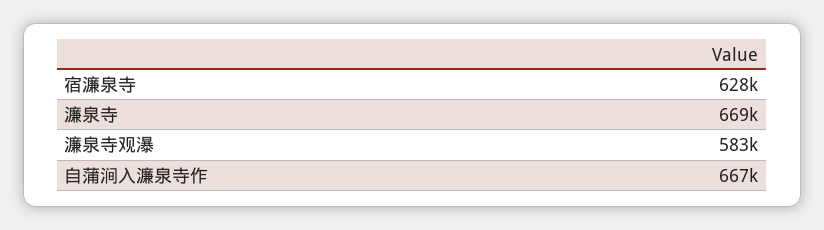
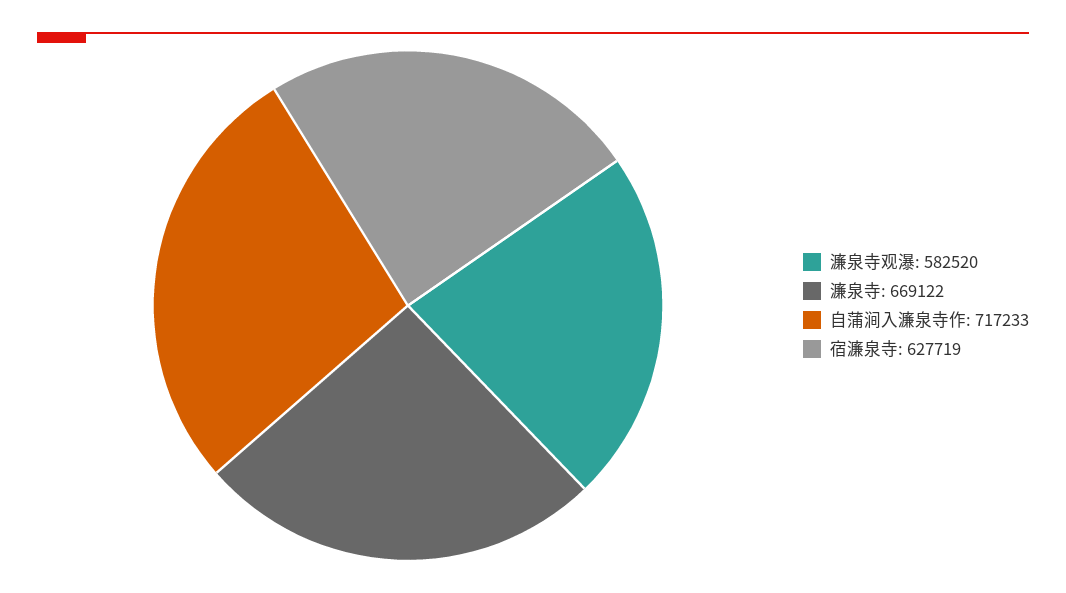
自蒲涧入濂泉寺作: 667000 -> 717233

